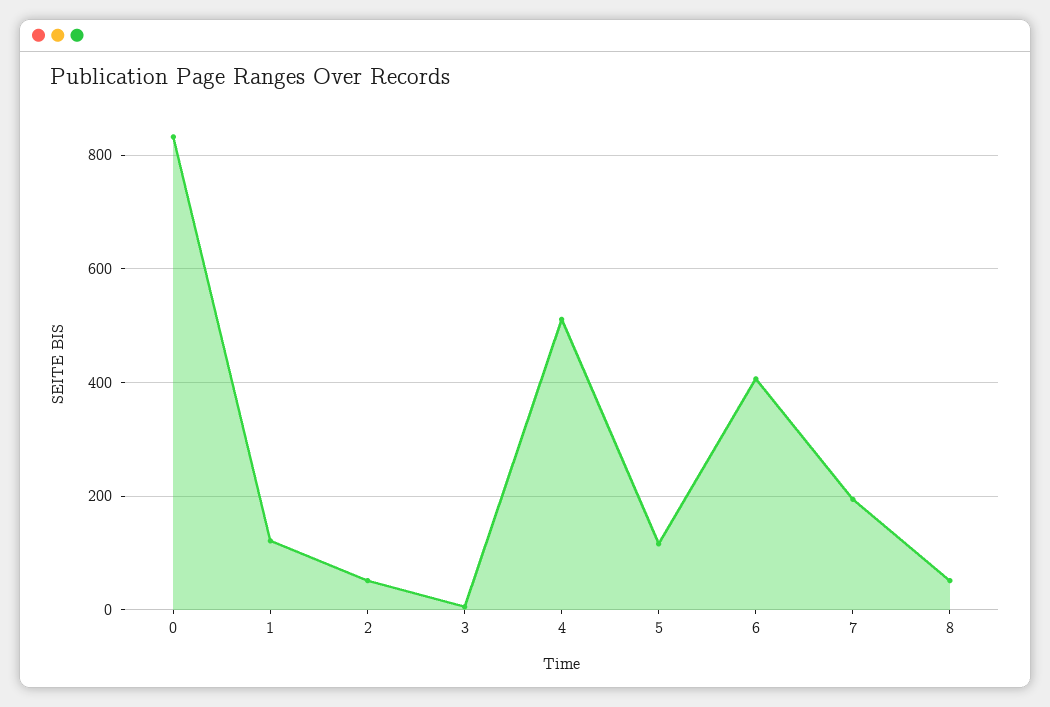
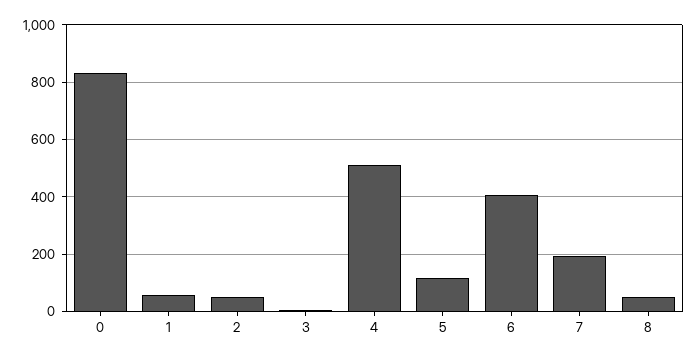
1: 120 -> 50

